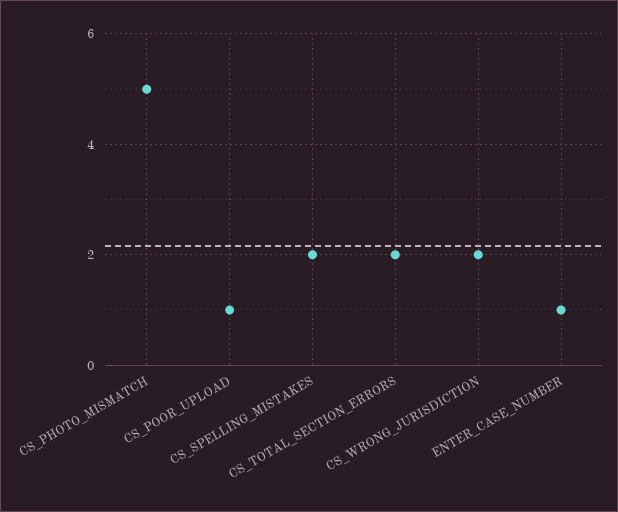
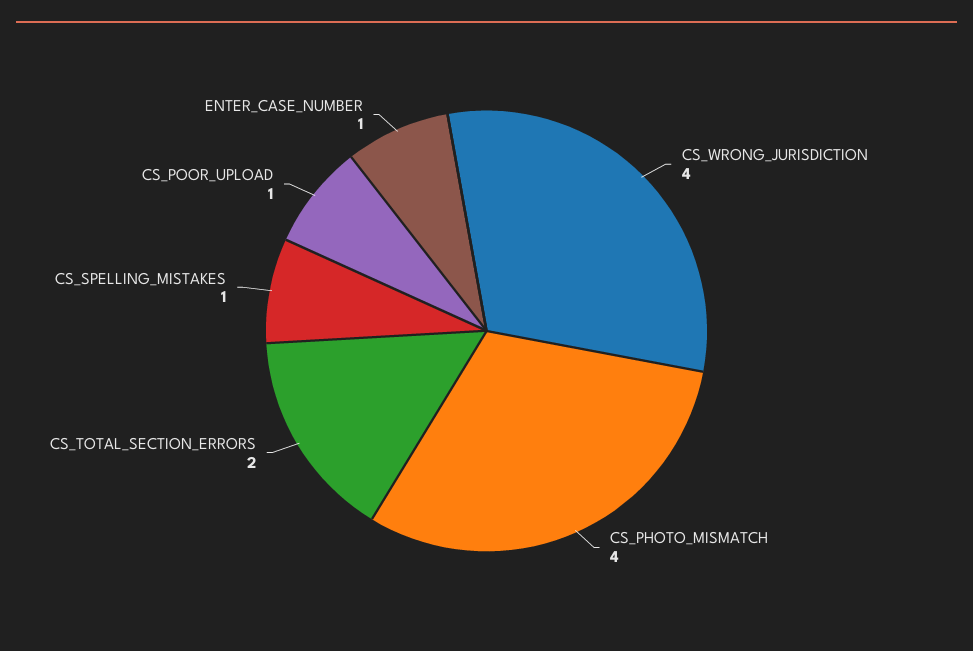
CS_PHOTO_MISMATCH: 5 -> 4
CS_SPELLING_MISTAKES: 2 -> 1
CS_WRONG_JURISDICTION: 2 -> 4

